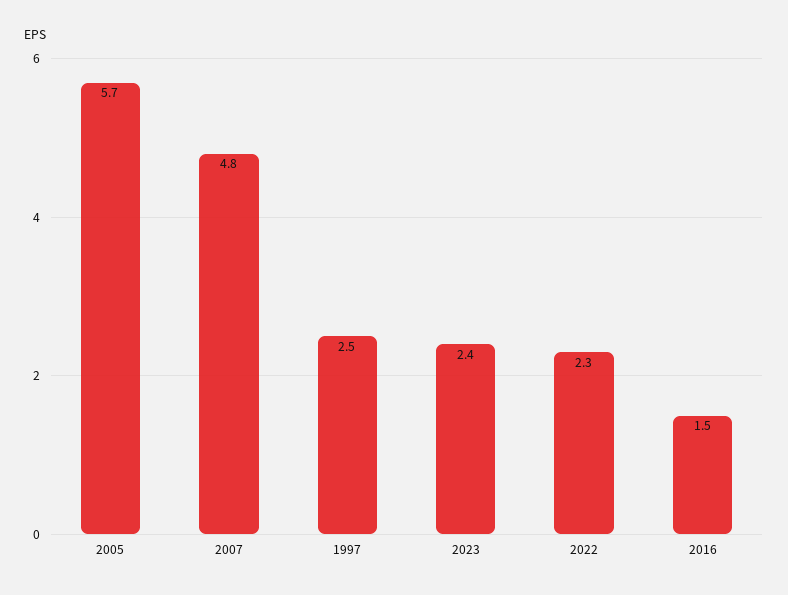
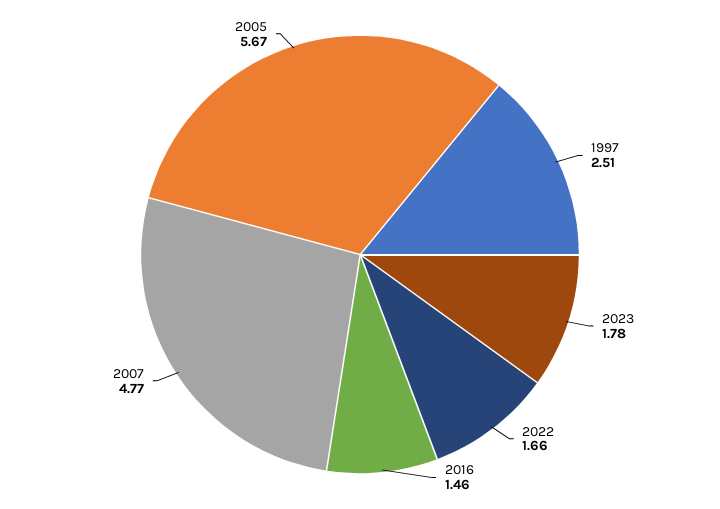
2023: 2.4 -> 1.78
2022: 2.3 -> 1.66

